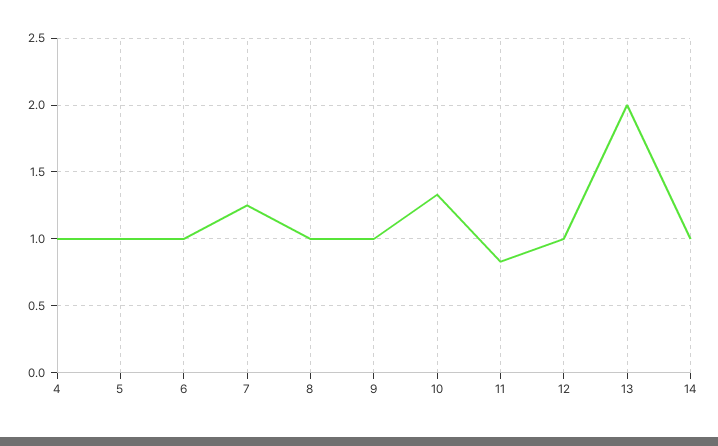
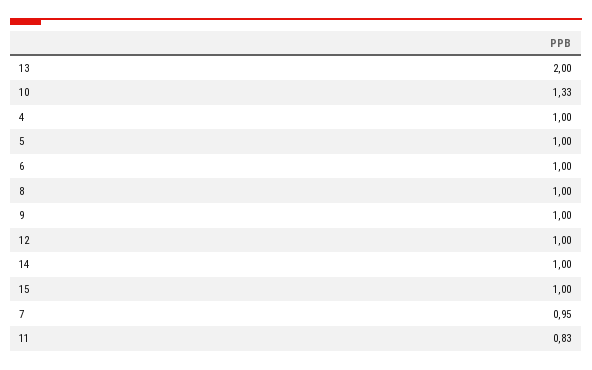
7: 1.25 -> 0.95
15: none -> 1

